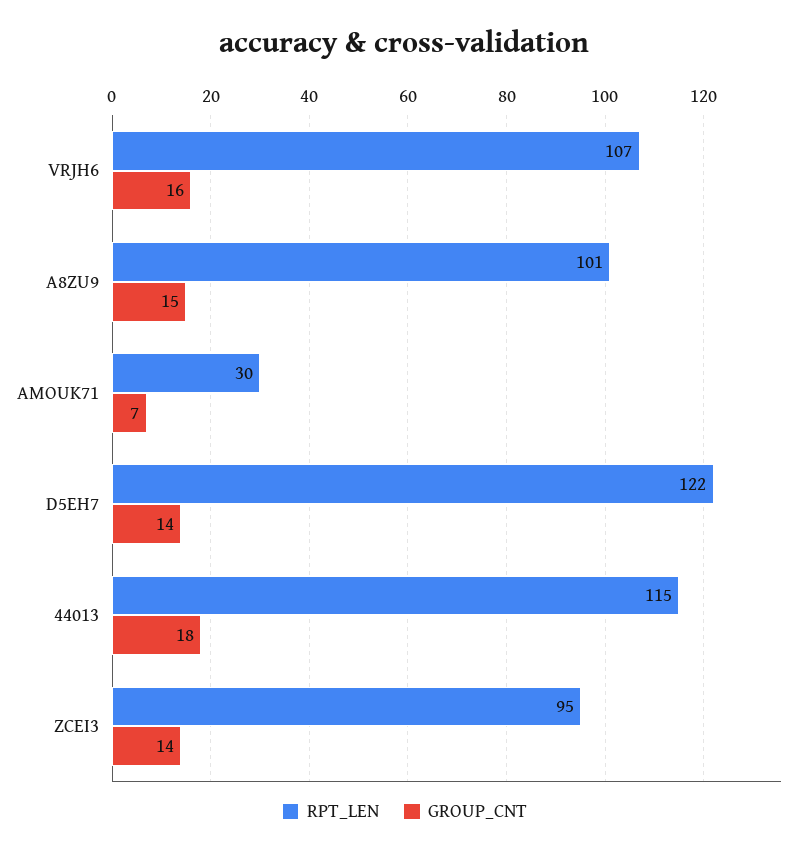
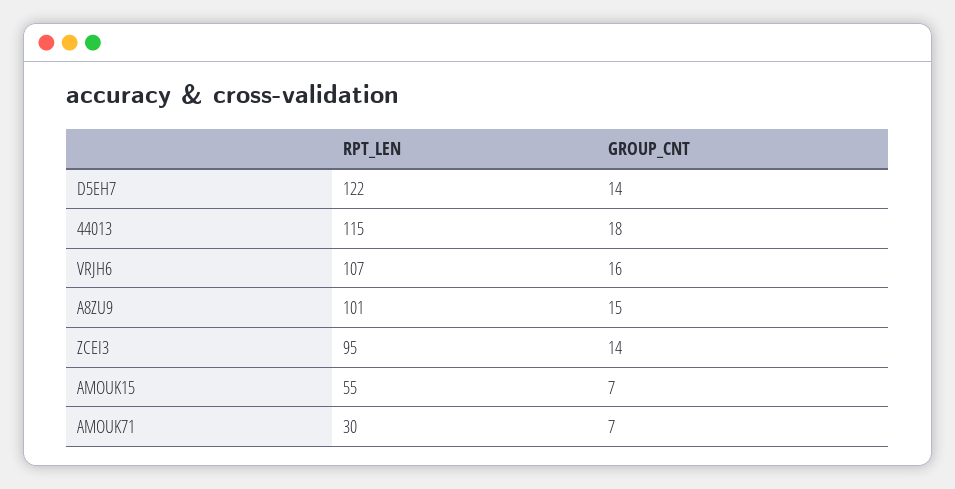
RPT_LEN, AMOUK15: none -> 55
GROUP_CNT, AMOUK15: none -> 7

